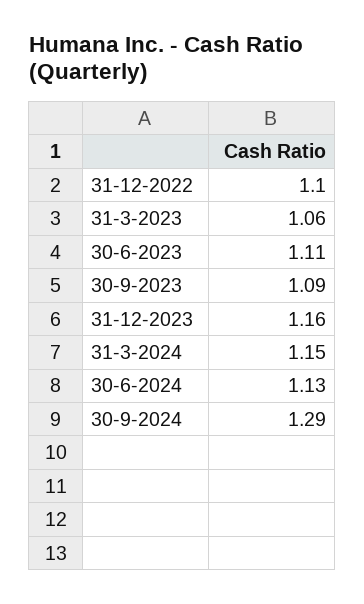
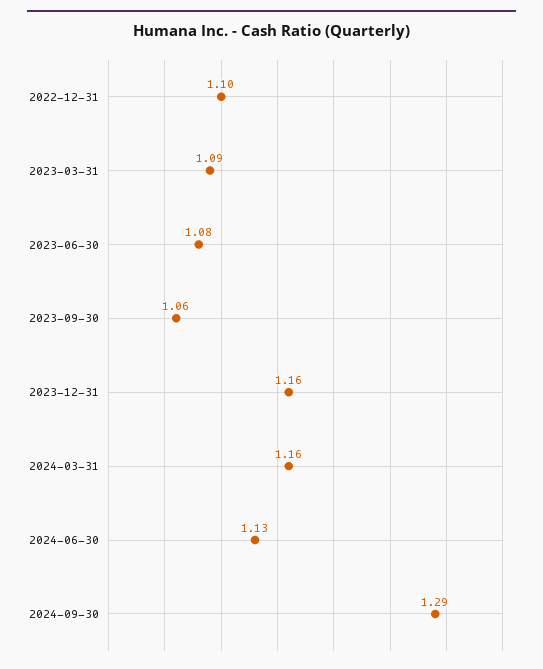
31-3-2023: 1.06 -> 1.09
30-6-2023: 1.11 -> 1.08
30-9-2023: 1.09 -> 1.06
31-3-2024: 1.15 -> 1.16

